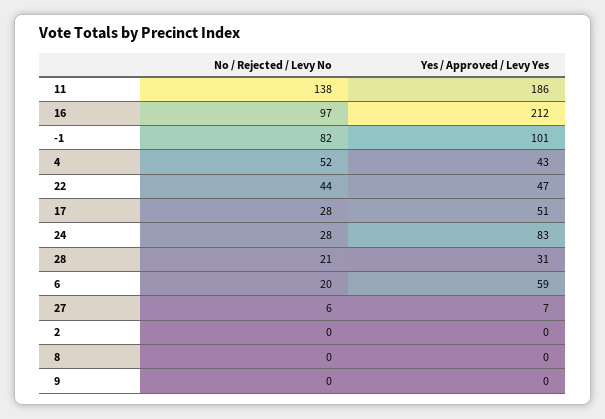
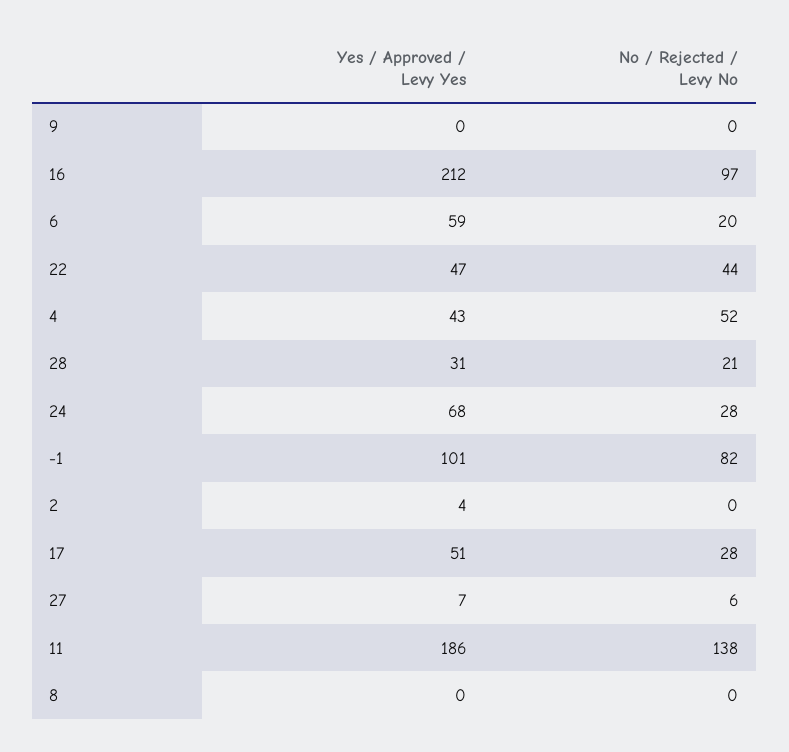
Yes / Approved / Levy Yes, 24: 83 -> 68
Yes / Approved / Levy Yes, 2: 0 -> 4

